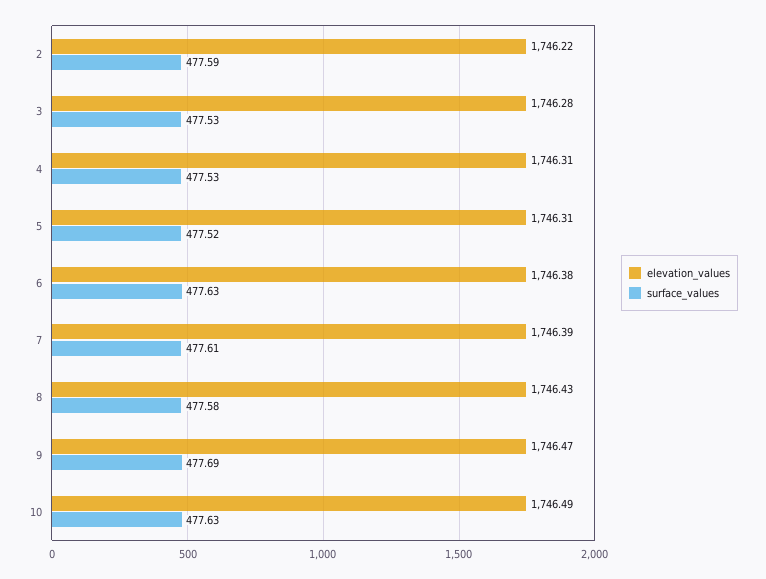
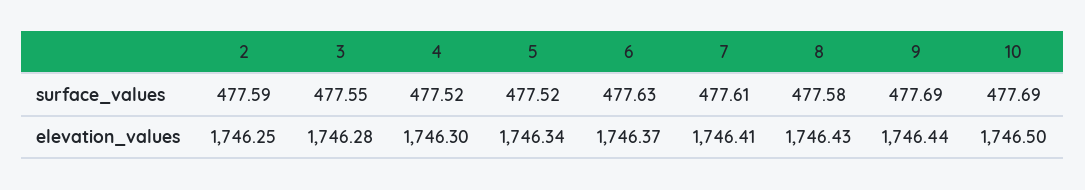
elevation_values, 2: 1746.22 -> 1746.25
surface_values, 3: 477.53 -> 477.55
elevation_values, 4: 1746.31 -> 1746.3
surface_values, 4: 477.53 -> 477.52
elevation_values, 5: 1746.31 -> 1746.34
elevation_values, 6: 1746.38 -> 1746.37
elevation_values, 7: 1746.39 -> 1746.41
elevation_values, 9: 1746.47 -> 1746.44
elevation_values, 10: 1746.49 -> 1746.5
surface_values, 10: 477.63 -> 477.69

